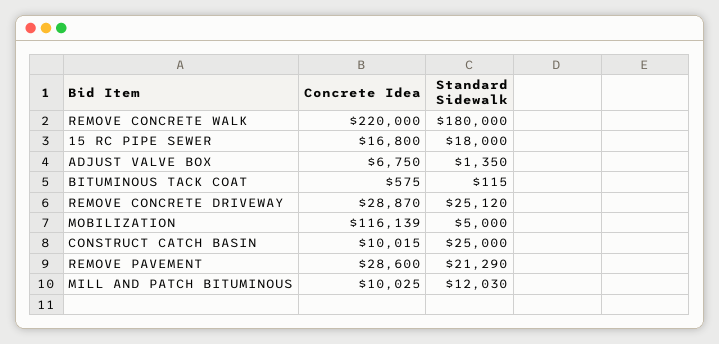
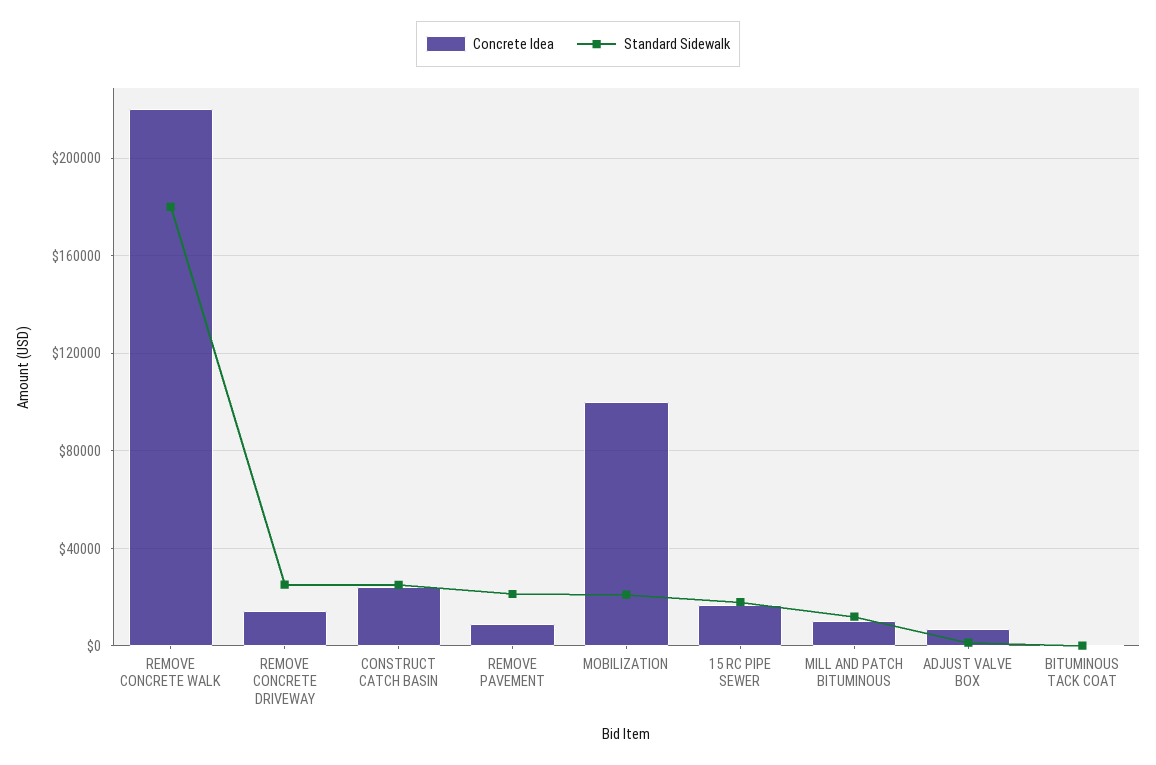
Concrete Idea, REMOVE CONCRETE DRIVEWAY: 28870 -> 15000
Concrete Idea, MOBILIZATION: 116139 -> 100000
Standard Sidewalk, MOBILIZATION: 5000 -> 20000
Concrete Idea, CONSTRUCT CATCH BASIN: 10015 -> 25000
Concrete Idea, REMOVE PAVEMENT: 28600 -> 10000

